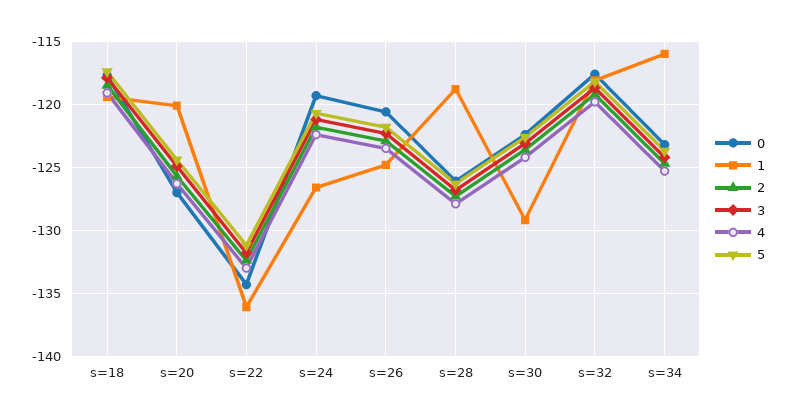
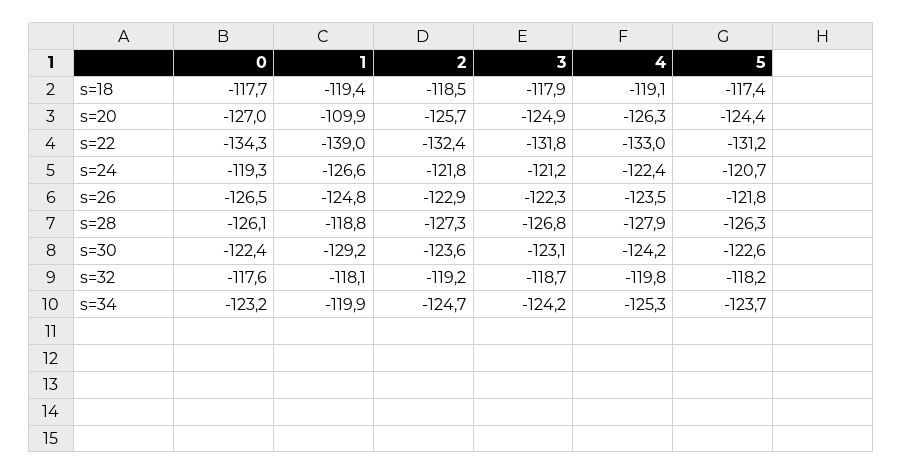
1, s=20: -120 -> -109.9
1, s=22: -136 -> -139
0, s=26: -120.5 -> -126.5
1, s=34: -116 -> -119.9

